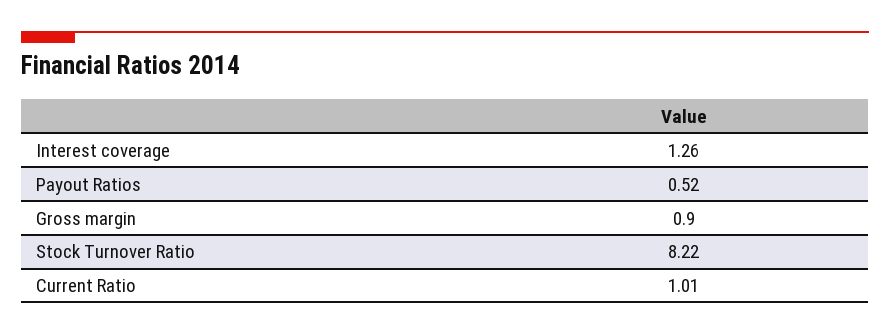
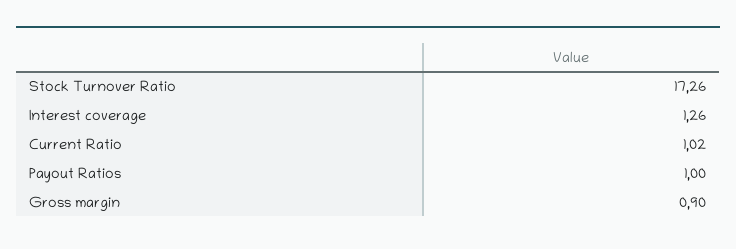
Payout Ratios: 0.52 -> 1
Stock Turnover Ratio: 8.22 -> 17.26
Current Ratio: 1.01 -> 1.02

